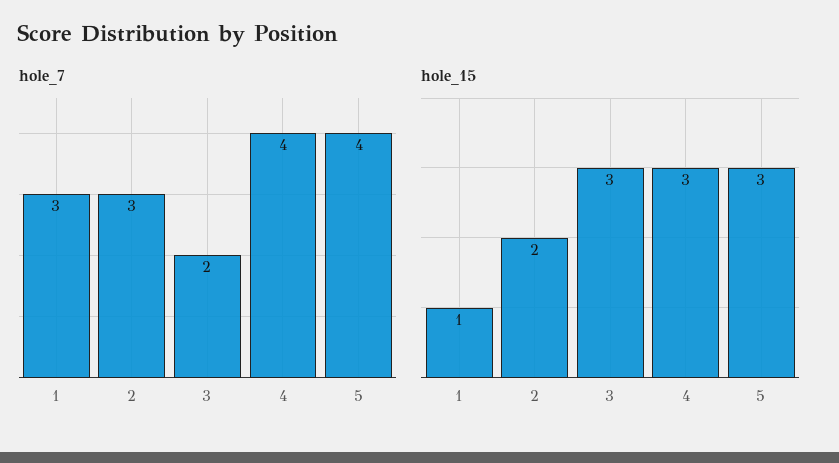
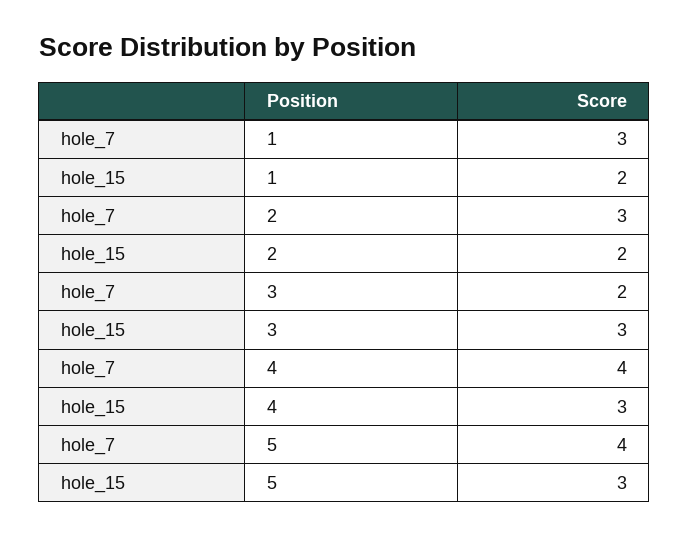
hole_15, 1: 1 -> 2

